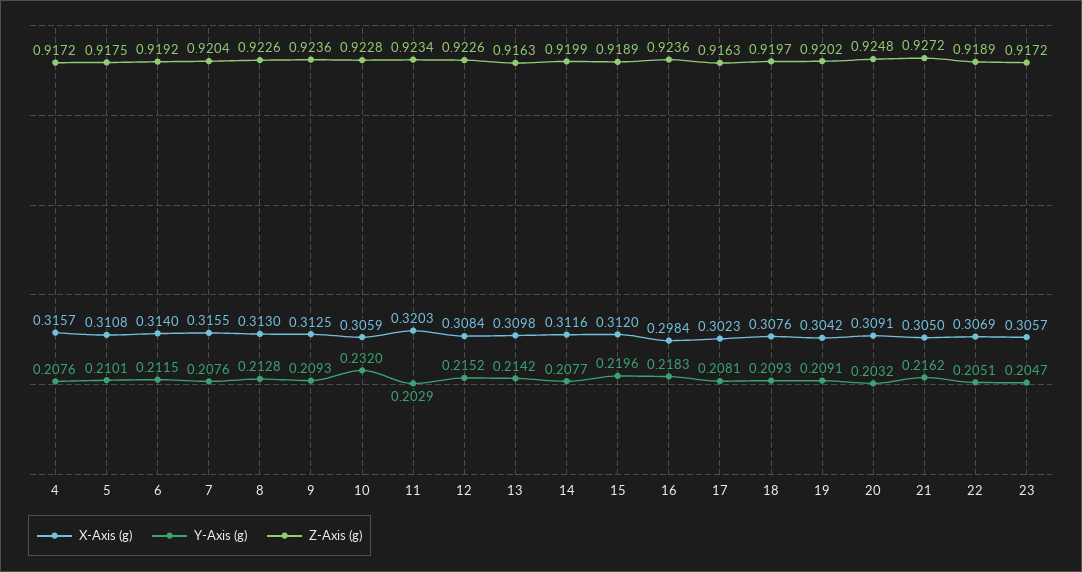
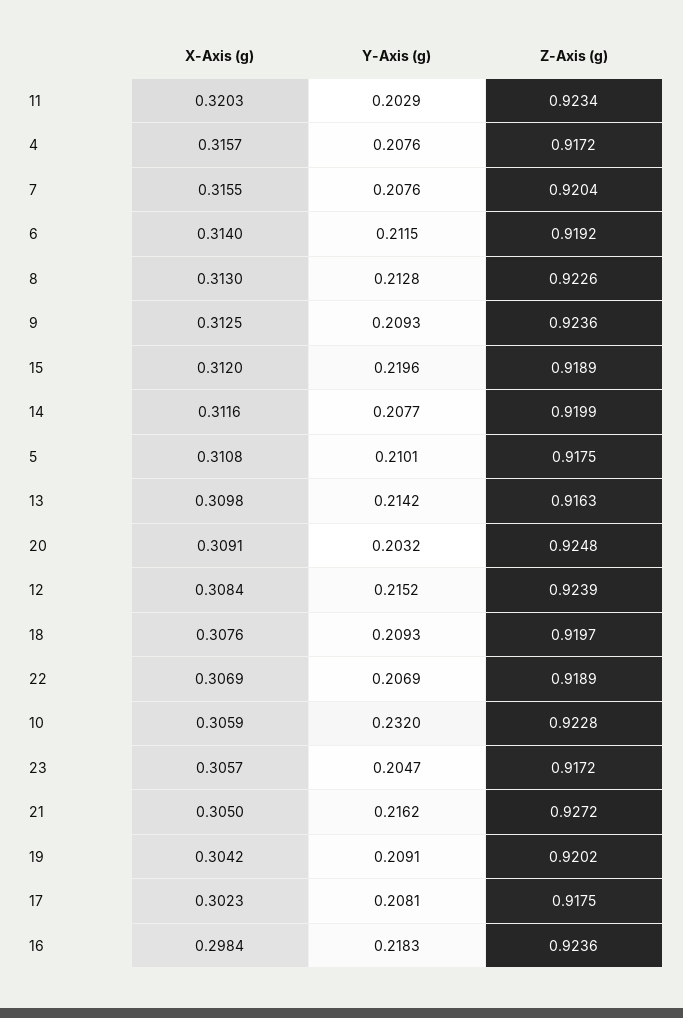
Z-Axis (g), 12: 0.9226 -> 0.9239
Z-Axis (g), 17: 0.9163 -> 0.9175
Y-Axis (g), 22: 0.2051 -> 0.2069

